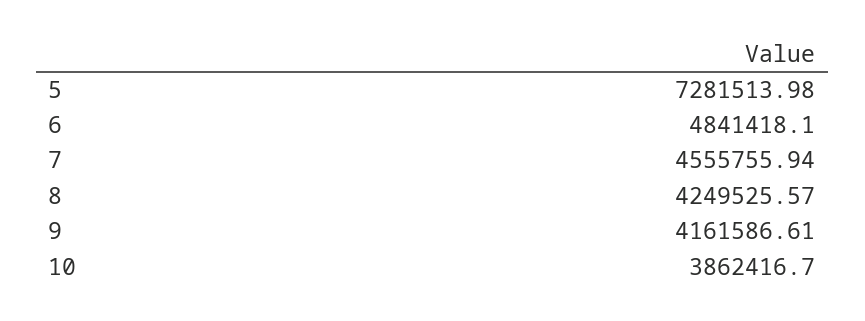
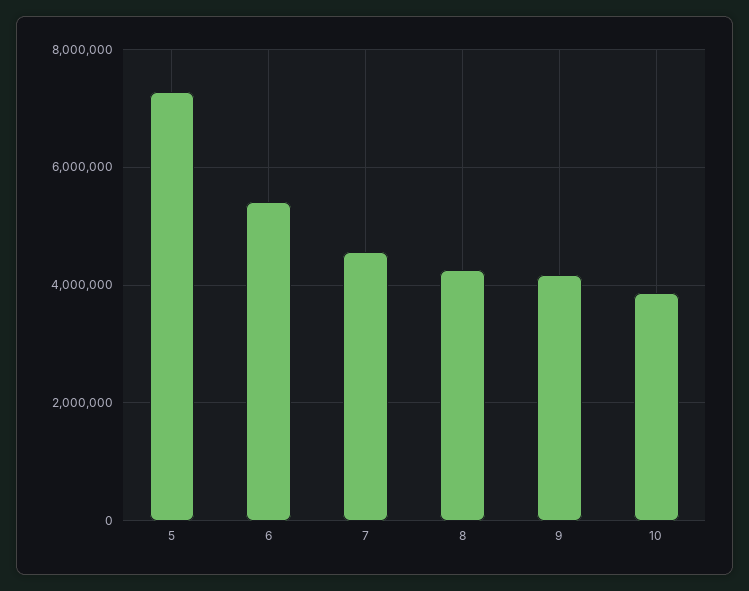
6: 4841418.1 -> 5400000

